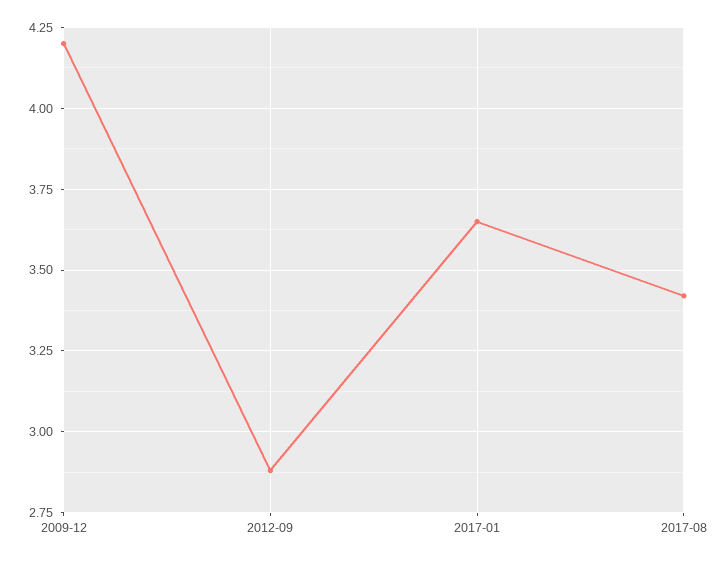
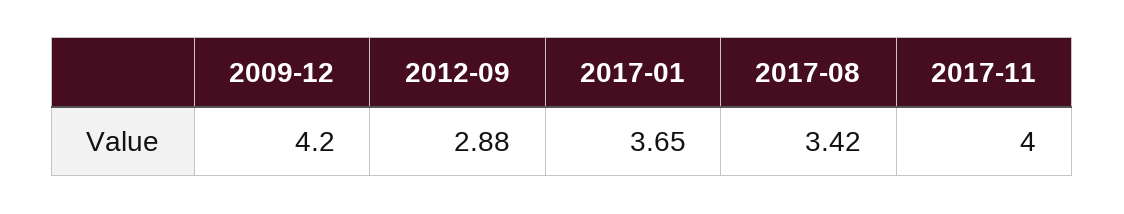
2017-11: none -> 4

